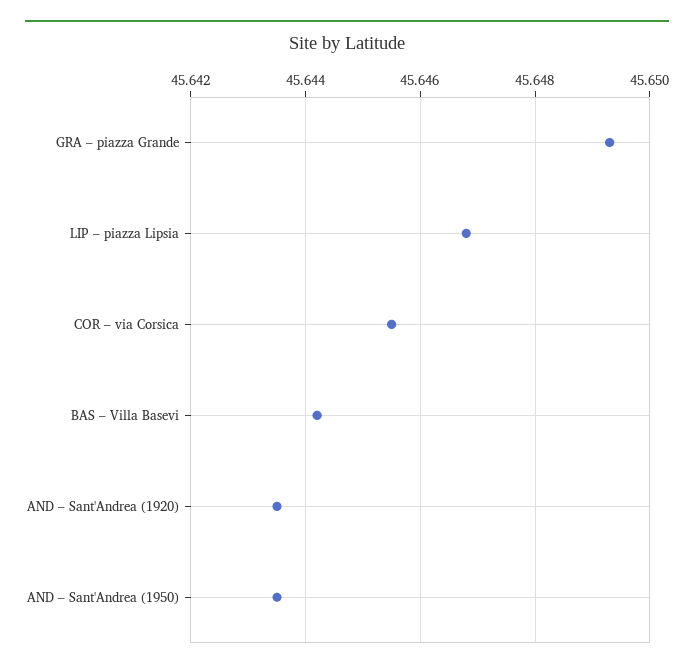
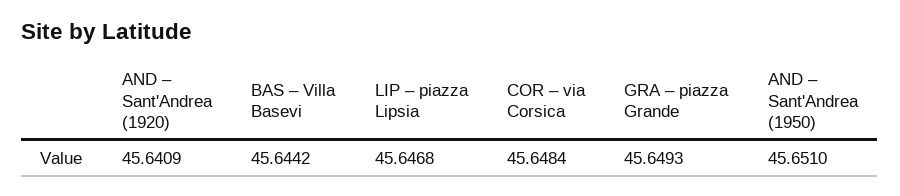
COR – via Corsica: 45.6455 -> 45.6484
AND – Sant'Andrea (1920): 45.6435 -> 45.6409
AND – Sant'Andrea (1950): 45.6435 -> 45.651

